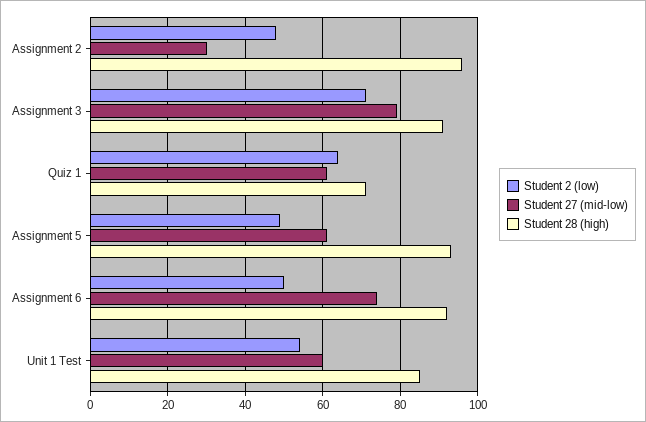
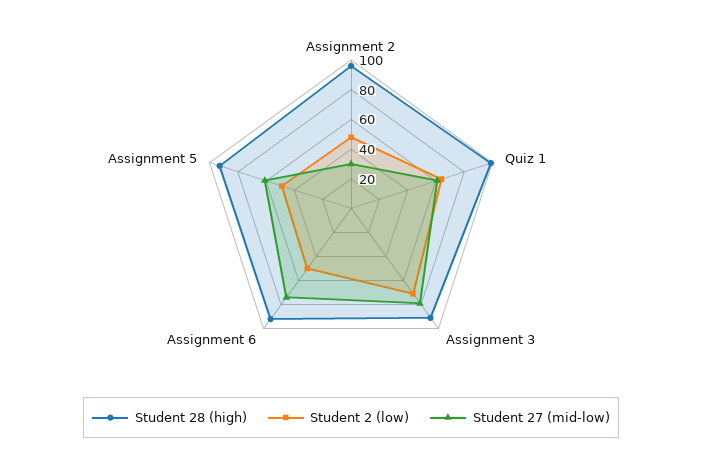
Student 28 (high), Quiz 1: 70 -> 100
Student 2 (low), Unit 1 Test: 55 -> none
Student 27 (mid-low), Unit 1 Test: 60 -> none
Student 28 (high), Unit 1 Test: 85 -> none

